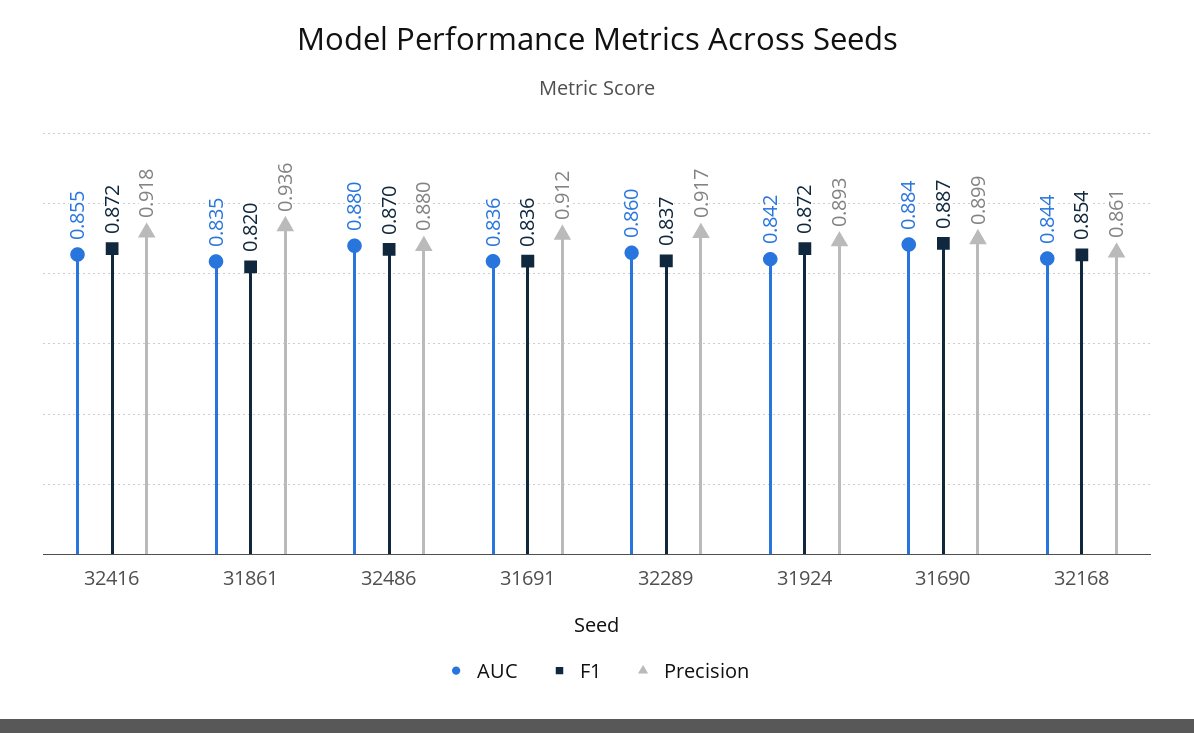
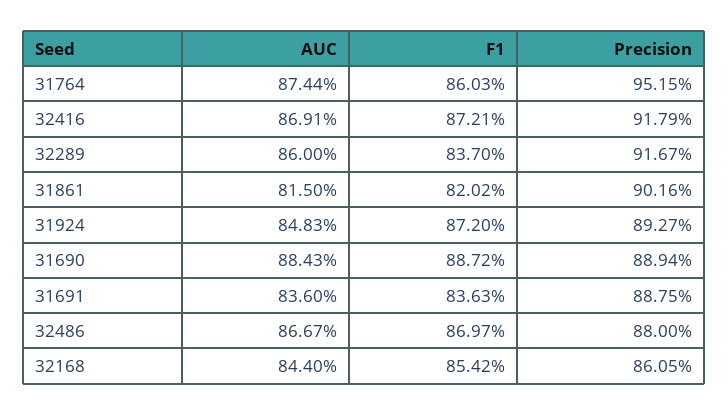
AUC, 32416: 0.855 -> 0.8691
AUC, 31861: 0.835 -> 0.815
Precision, 31861: 0.936 -> 0.9016
AUC, 32486: 0.88 -> 0.8667
Precision, 31691: 0.912 -> 0.8875
AUC, 31924: 0.842 -> 0.8483
Precision, 31690: 0.899 -> 0.8894
AUC, 31764: none -> 0.8744
F1, 31764: none -> 0.8603
Precision, 31764: none -> 0.9515

